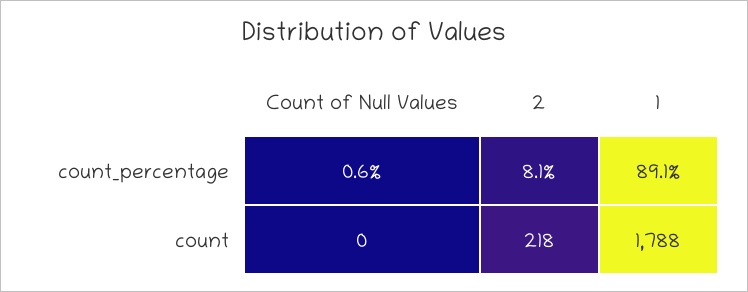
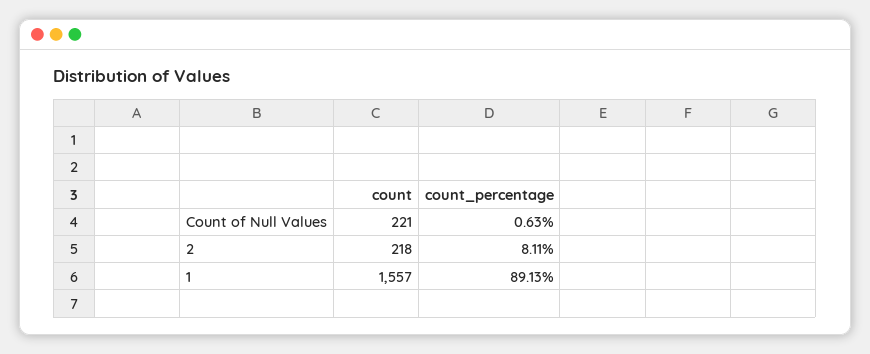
Count of Null Values, count: 0 -> 221
1, count: 1788 -> 1557

